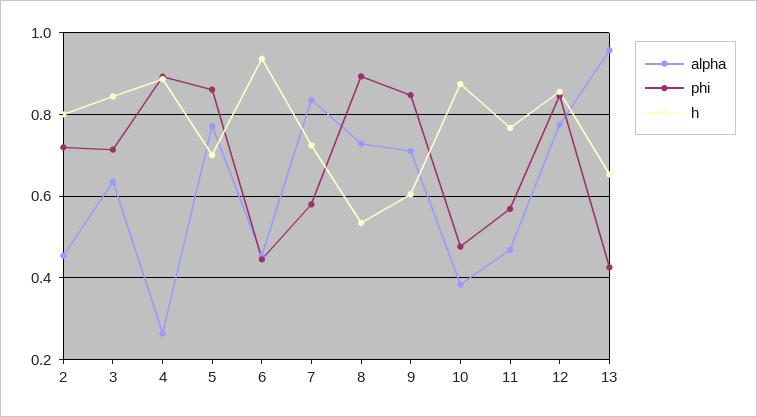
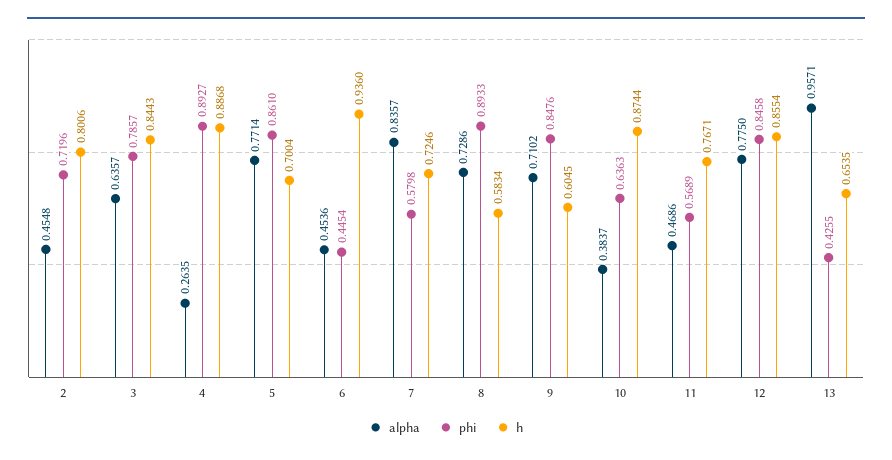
phi, 3: 0.72 -> 0.7857
h, 8: 0.54 -> 0.5834
phi, 10: 0.48 -> 0.6363

